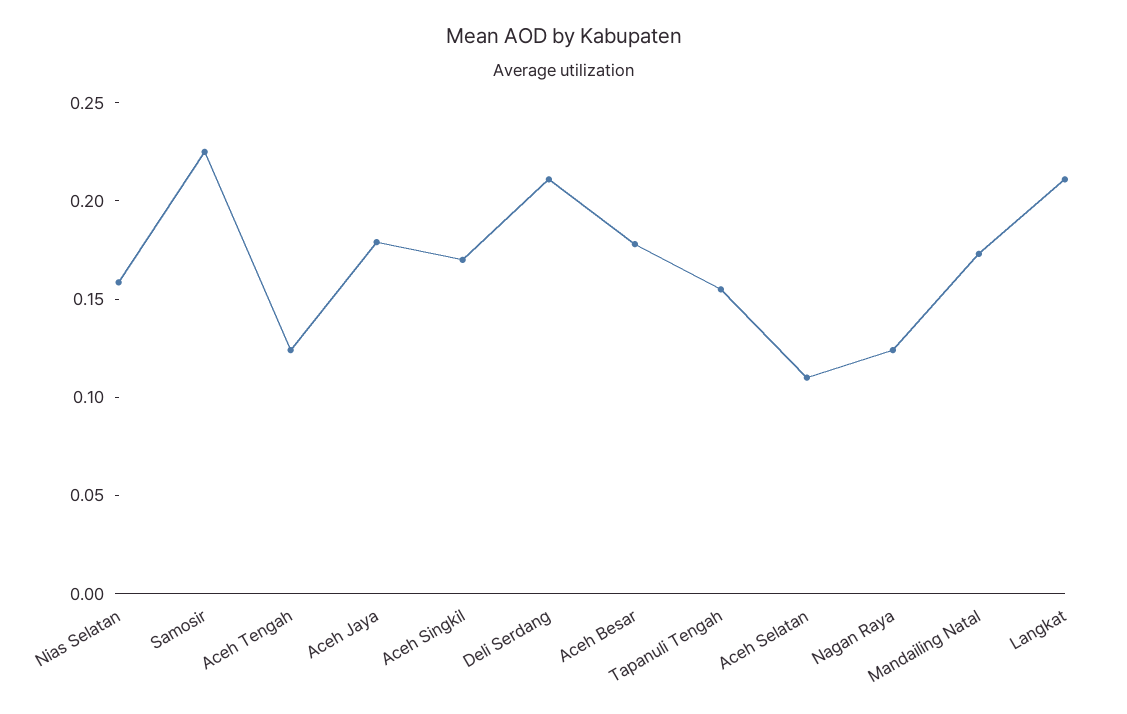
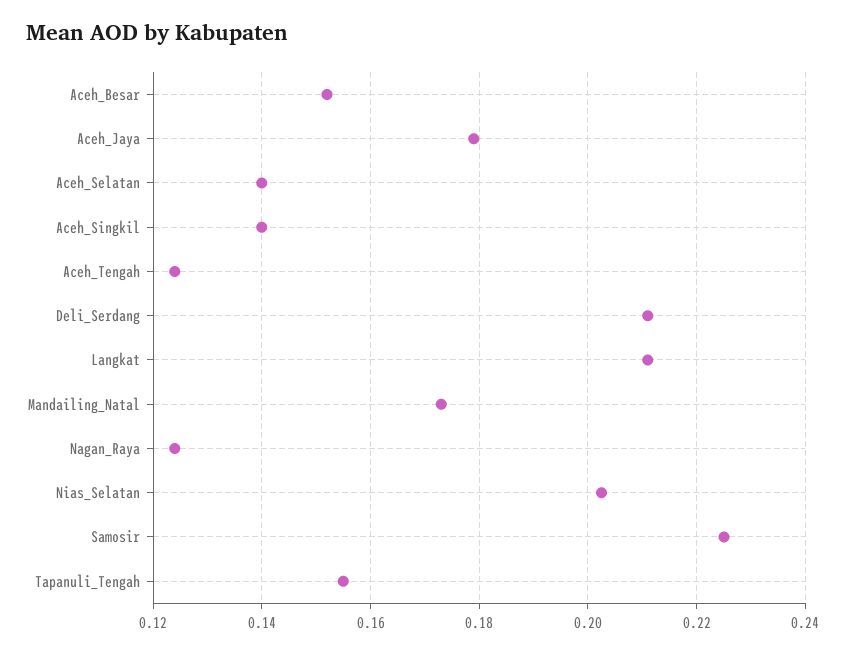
Nias Selatan: 0.16 -> 0.202
Aceh Singkil: 0.17 -> 0.14
Aceh Besar: 0.18 -> 0.152
Aceh Selatan: 0.11 -> 0.14

